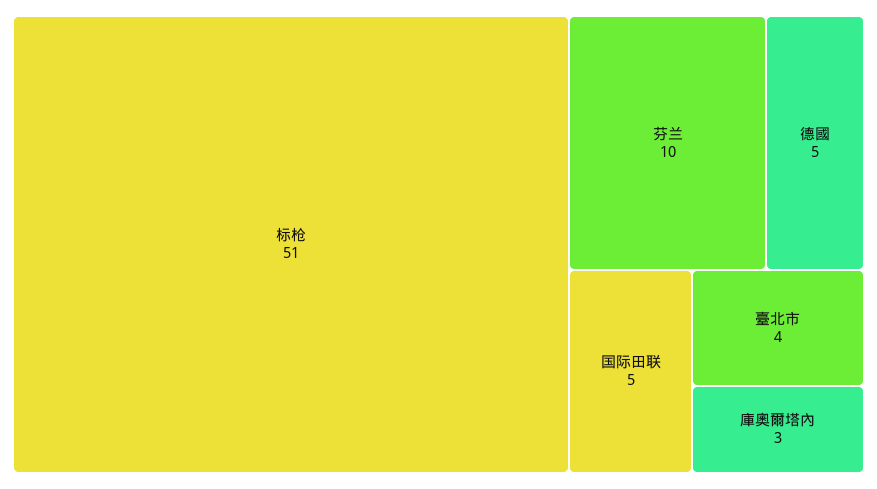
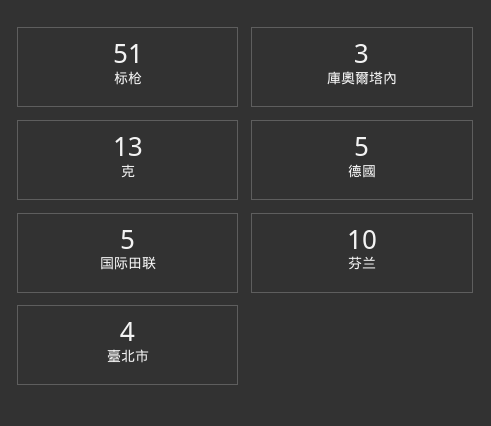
克: none -> 13

